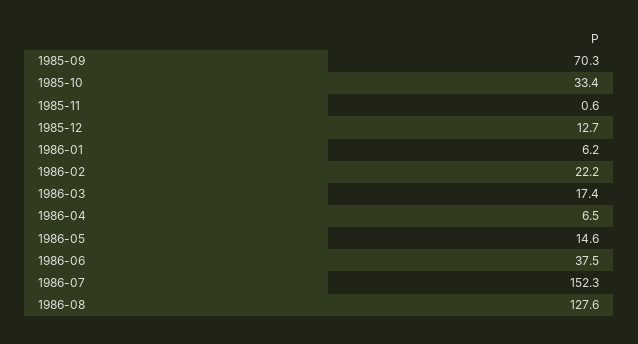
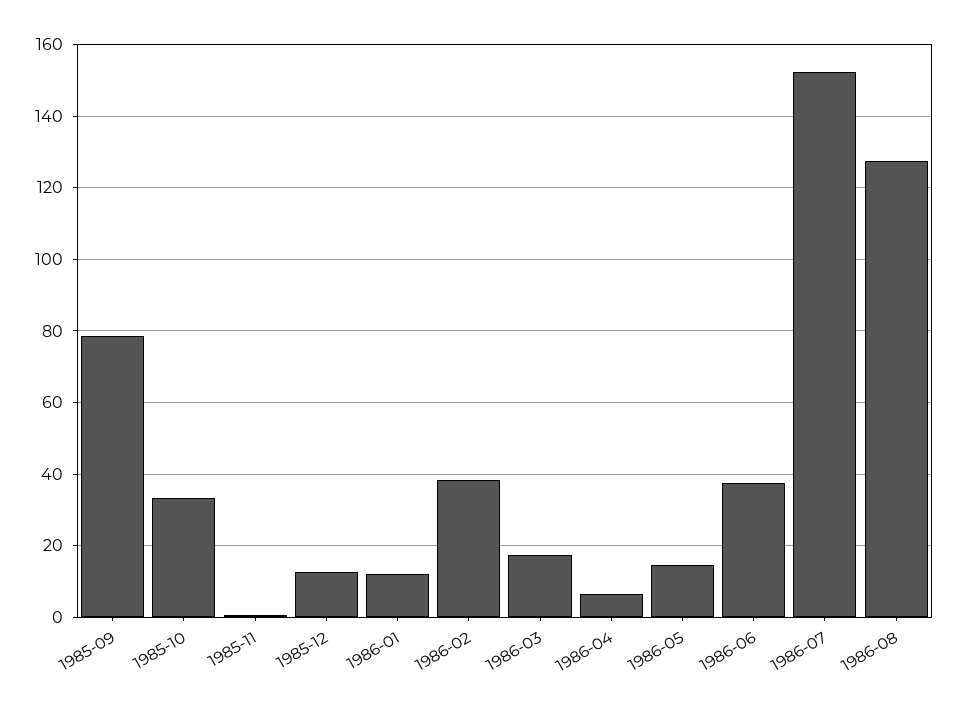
1985-09: 70.3 -> 78
1986-01: 6.2 -> 12
1986-02: 22.2 -> 38

